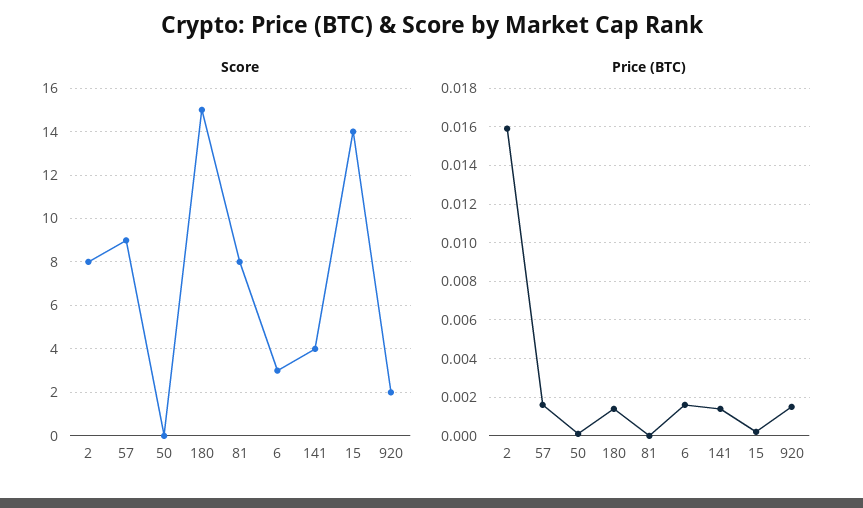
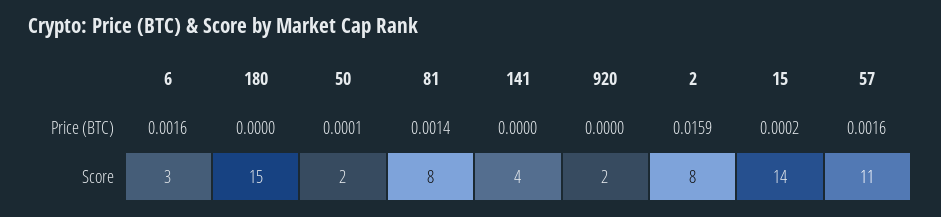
Score, 57: 9 -> 11
Score, 50: 0 -> 2
Price (BTC), 180: 0.0015 -> 0
Price (BTC), 81: 0 -> 0.0014
Price (BTC), 141: 0.0015 -> 0
Price (BTC), 920: 0.0015 -> 0

